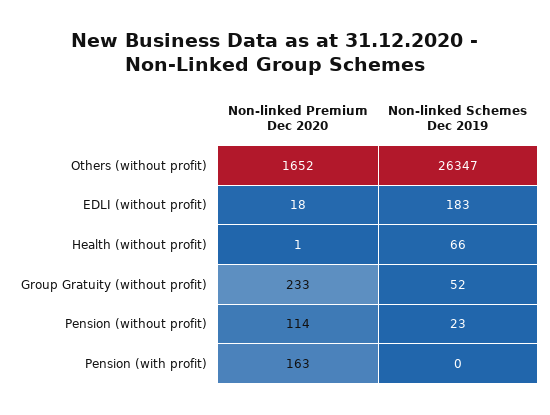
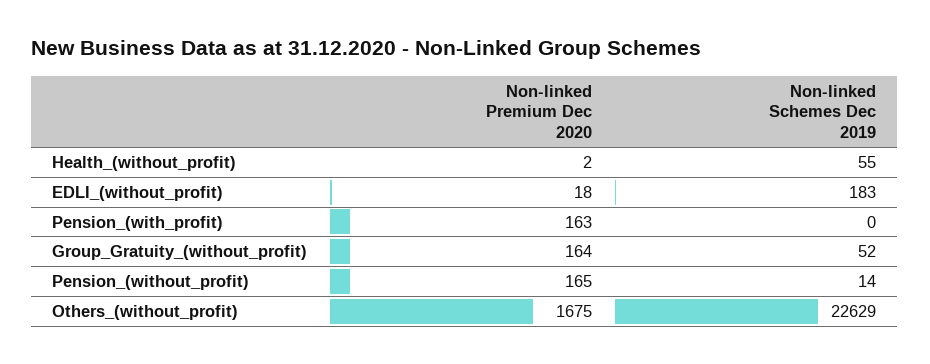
Non-linked Premium Dec 2020, Others (without profit): 1652 -> 1675
Non-linked Schemes Dec 2019, Others (without profit): 26347 -> 22629
Non-linked Premium Dec 2020, Health (without profit): 1 -> 2
Non-linked Schemes Dec 2019, Health (without profit): 66 -> 55
Non-linked Premium Dec 2020, Group Gratuity (without profit): 233 -> 164
Non-linked Premium Dec 2020, Pension (without profit): 114 -> 165
Non-linked Schemes Dec 2019, Pension (without profit): 23 -> 14

